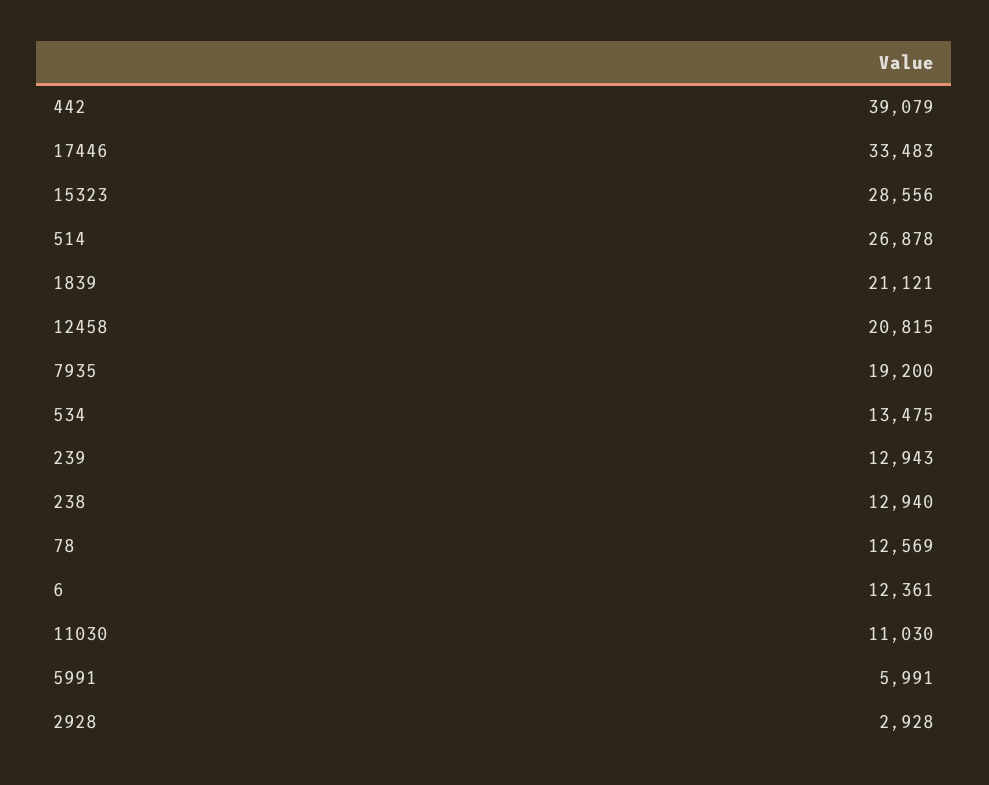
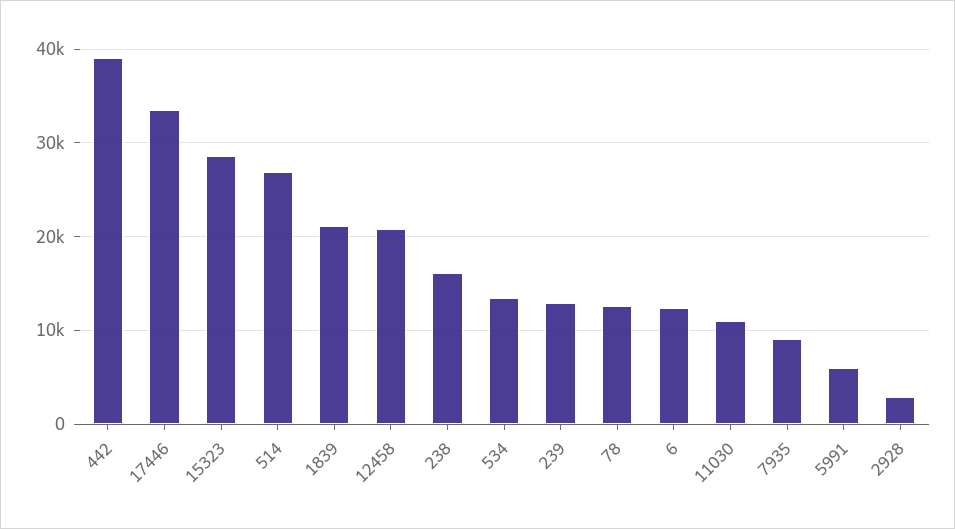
7935: 19200 -> 9000
238: 12940 -> 16000

